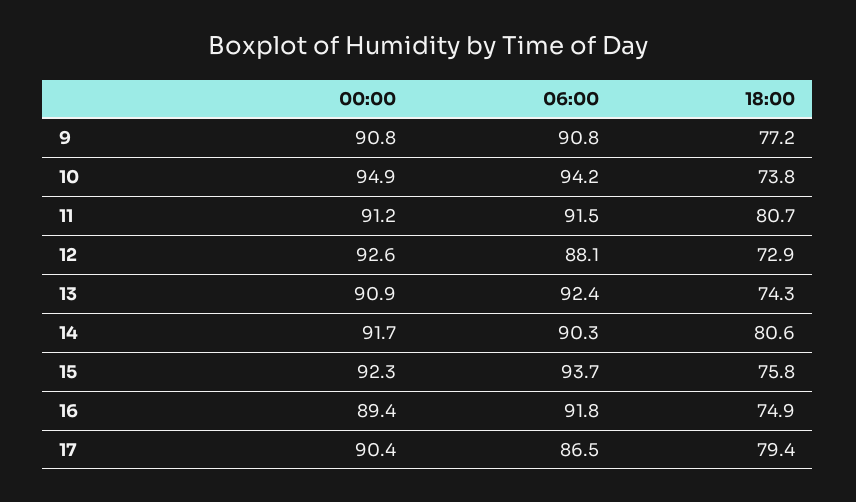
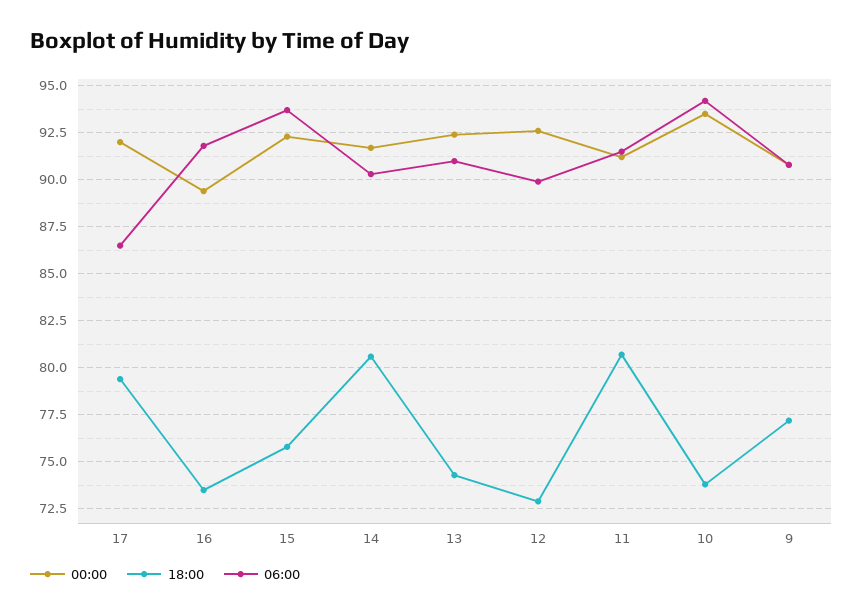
00:00, 10: 94.9 -> 93.5
06:00, 12: 88.1 -> 90
00:00, 13: 90.9 -> 92.5
06:00, 13: 92.4 -> 91
18:00, 16: 74.9 -> 73.5
00:00, 17: 90.4 -> 92

